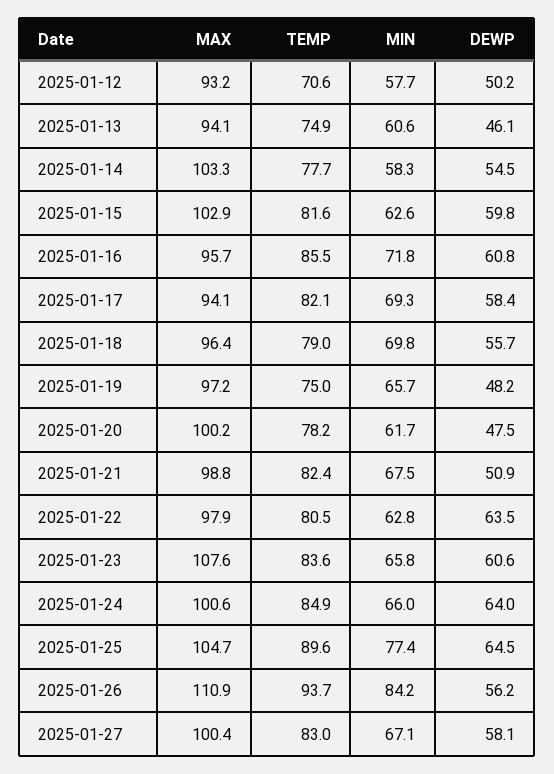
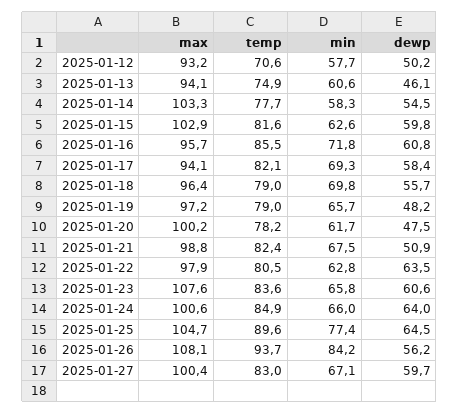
TEMP, 2025-01-19: 75 -> 79
MAX, 2025-01-26: 110.9 -> 108.1
DEWP, 2025-01-27: 58.1 -> 59.7

